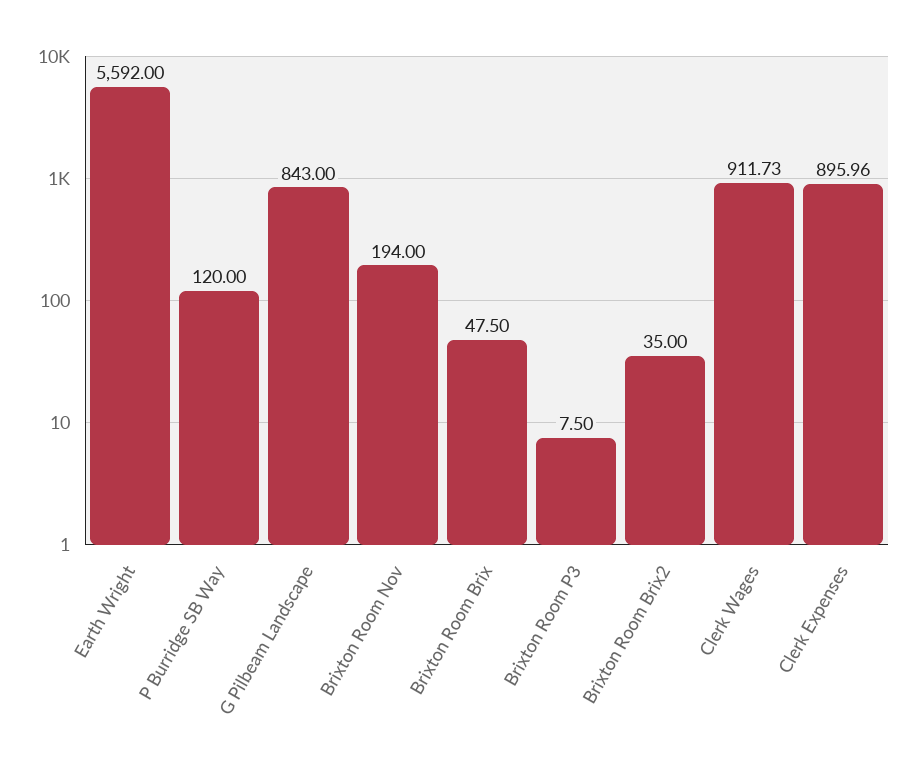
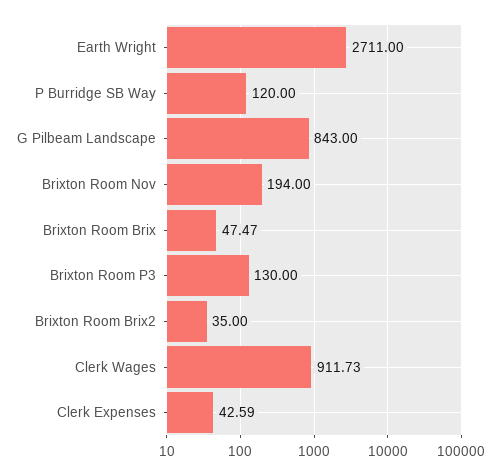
Earth Wright: 5592 -> 2711
Brixton Room Brix: 47.5 -> 47.47
Brixton Room P3: 7.5 -> 130
Clerk Expenses: 895.96 -> 42.59

